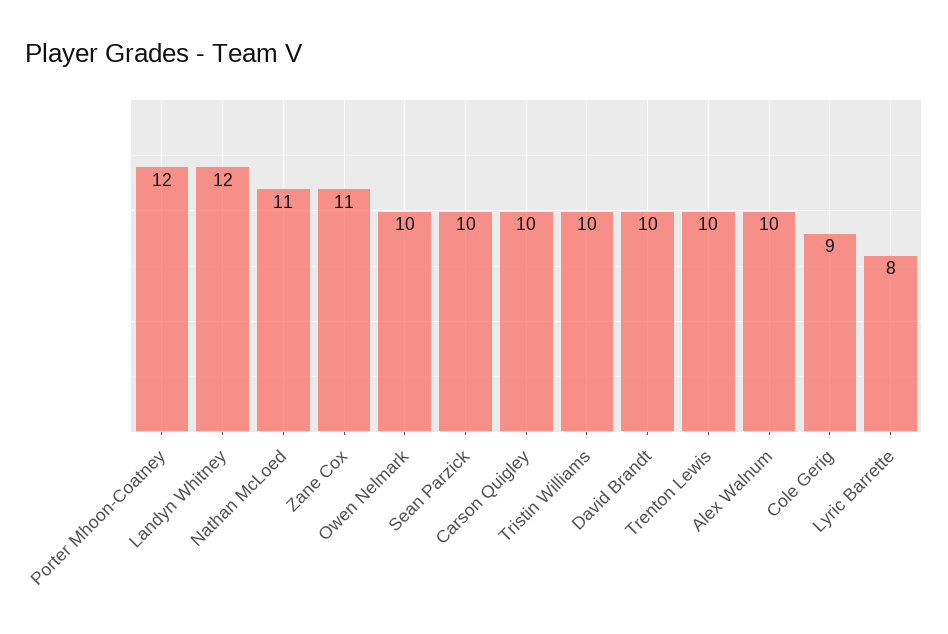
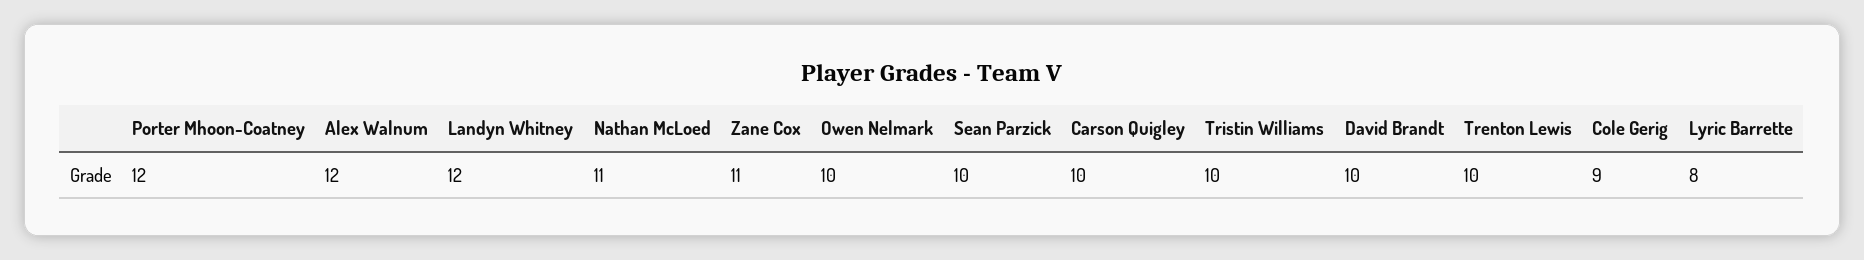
Alex Walnum: 10 -> 12

